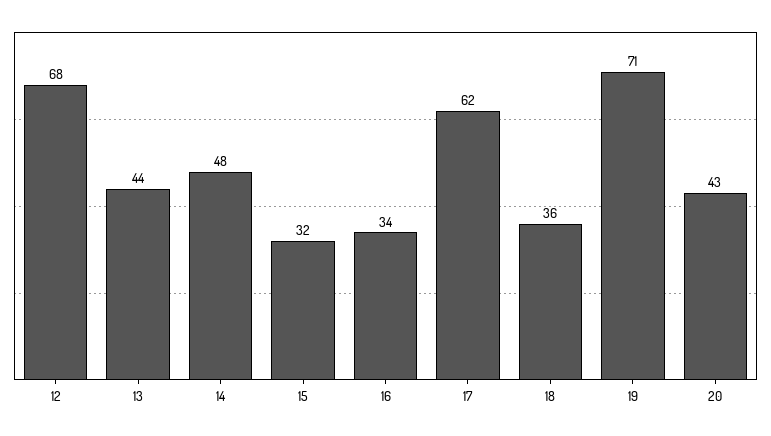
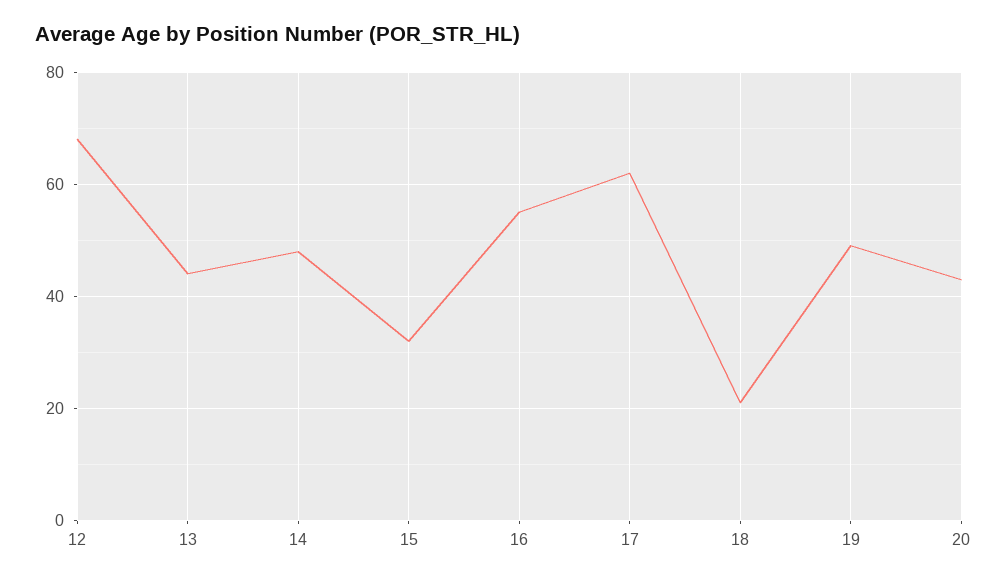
16: 34 -> 55
18: 36 -> 20
19: 71 -> 50

